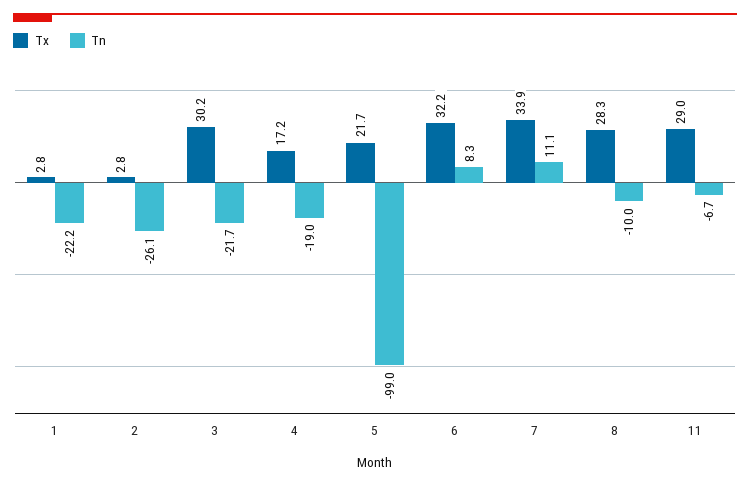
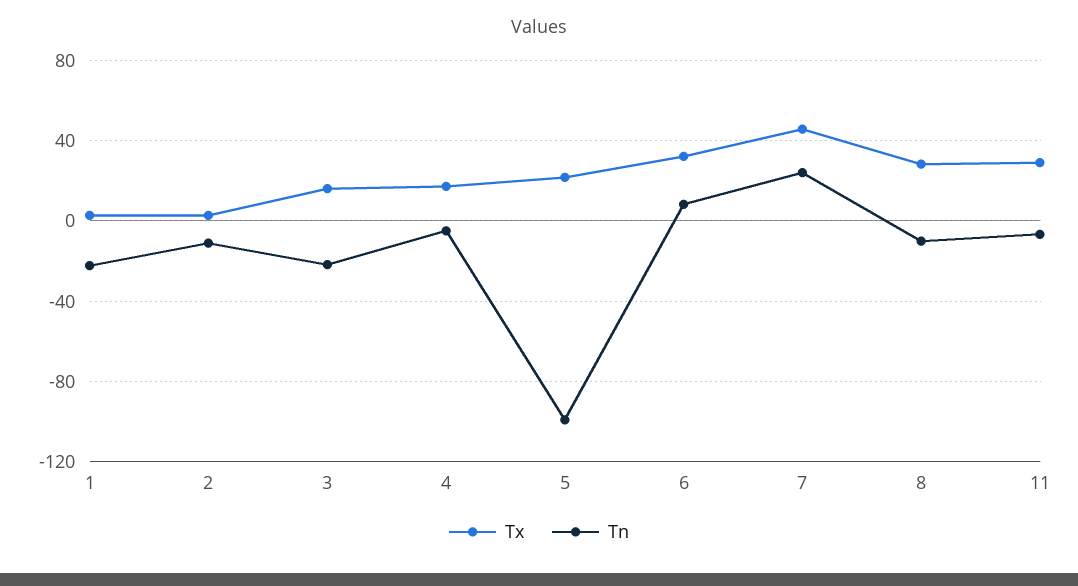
Tn, 2: -26.1 -> -10
Tx, 3: 30.2 -> 15
Tn, 4: -19 -> -5
Tx, 7: 33.9 -> 45
Tn, 7: 11.1 -> 25

